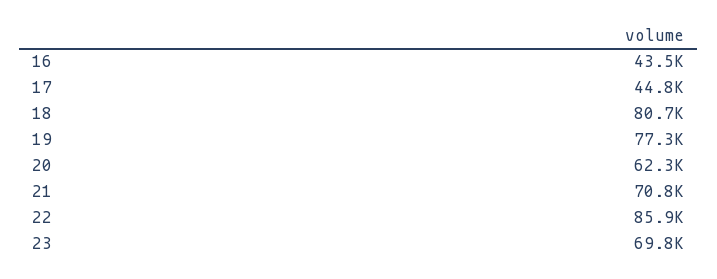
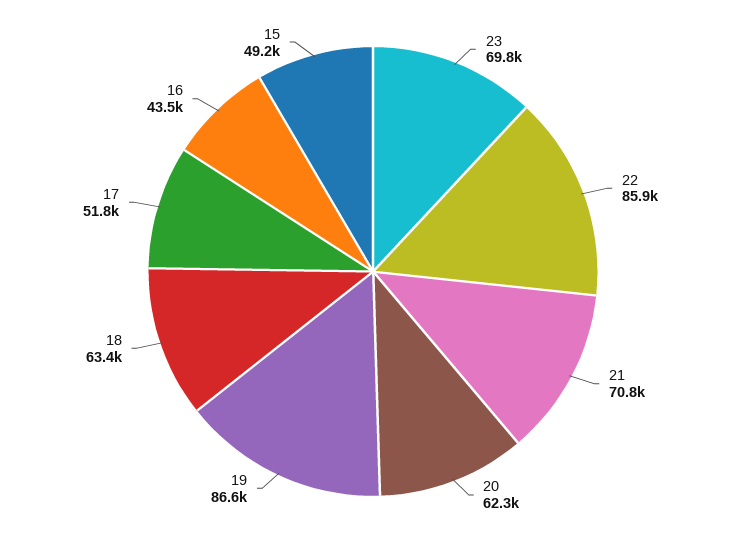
17: 44800 -> 51800
18: 80700 -> 63400
19: 77300 -> 86600
15: none -> 49200

